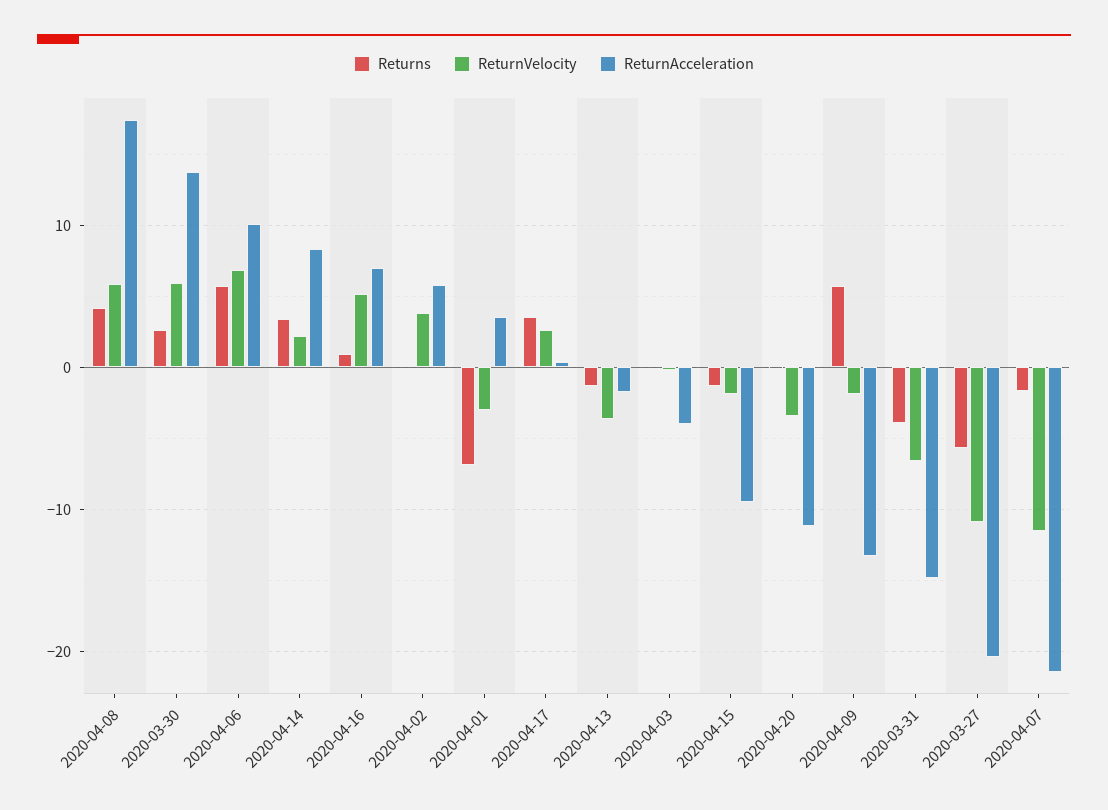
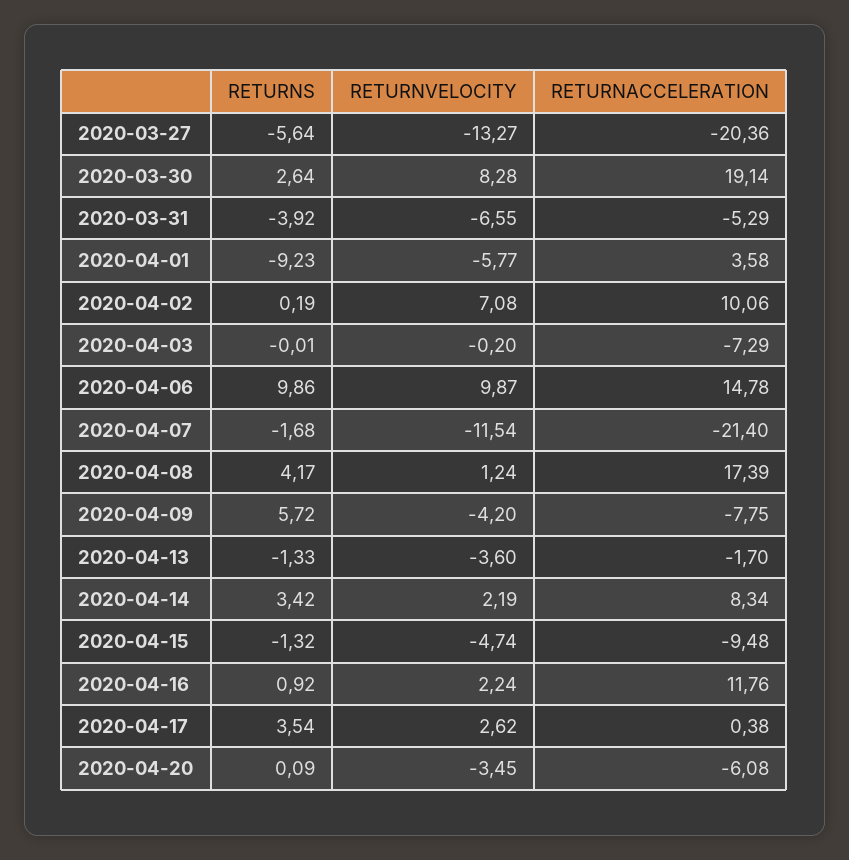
ReturnVelocity, 2020-04-08: 6 -> 1.24
ReturnVelocity, 2020-03-30: 6 -> 8.28
ReturnAcceleration, 2020-03-30: 14 -> 19.14
Returns, 2020-04-06: 6 -> 9.86
ReturnVelocity, 2020-04-06: 7 -> 9.87
ReturnAcceleration, 2020-04-06: 10 -> 14.78
ReturnVelocity, 2020-04-16: 5 -> 2.24
ReturnAcceleration, 2020-04-16: 7 -> 11.76
ReturnVelocity, 2020-04-02: 4 -> 7.08
ReturnAcceleration, 2020-04-02: 6 -> 10.06
Returns, 2020-04-01: -7 -> -9.23
ReturnVelocity, 2020-04-01: -3 -> -5.77
ReturnAcceleration, 2020-04-03: -4 -> -7.29
ReturnVelocity, 2020-04-15: -2 -> -4.74
ReturnAcceleration, 2020-04-20: -11 -> -6.08
ReturnVelocity, 2020-04-09: -2 -> -4.2
ReturnAcceleration, 2020-04-09: -13 -> -7.75
ReturnAcceleration, 2020-03-31: -15 -> -5.29
ReturnVelocity, 2020-03-27: -11 -> -13.27

